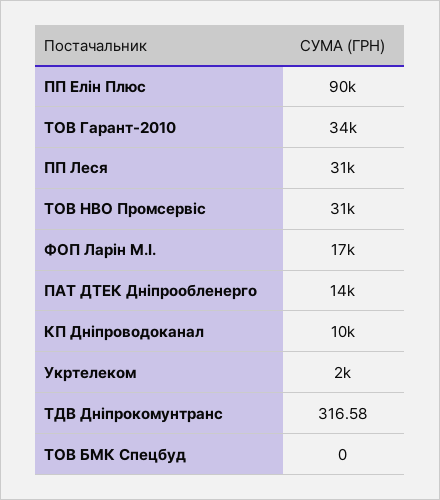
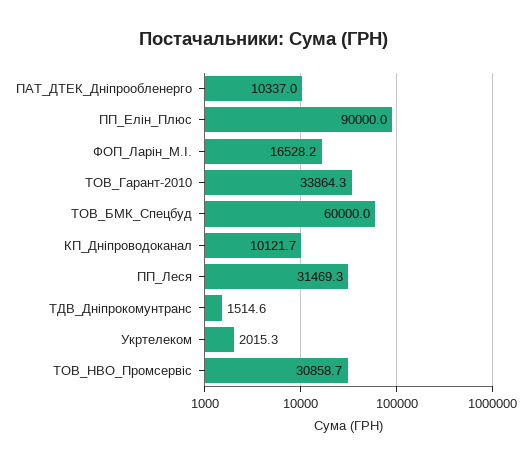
ПАТ ДТЕК Дніпрообленерго: 14000 -> 10337
ТДВ Дніпрокомунтранс: 316.58 -> 1514.6
ТОВ БМК Спецбуд: 0 -> 60000

